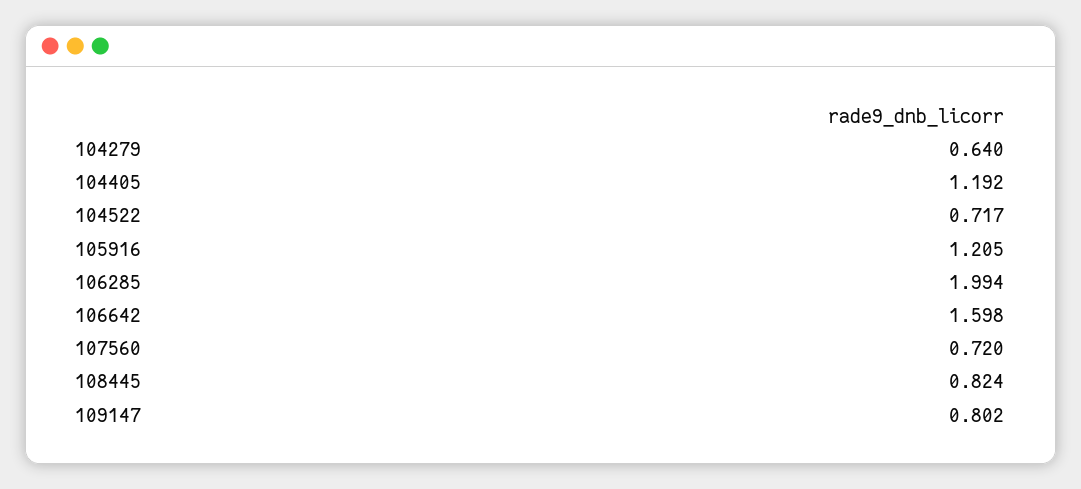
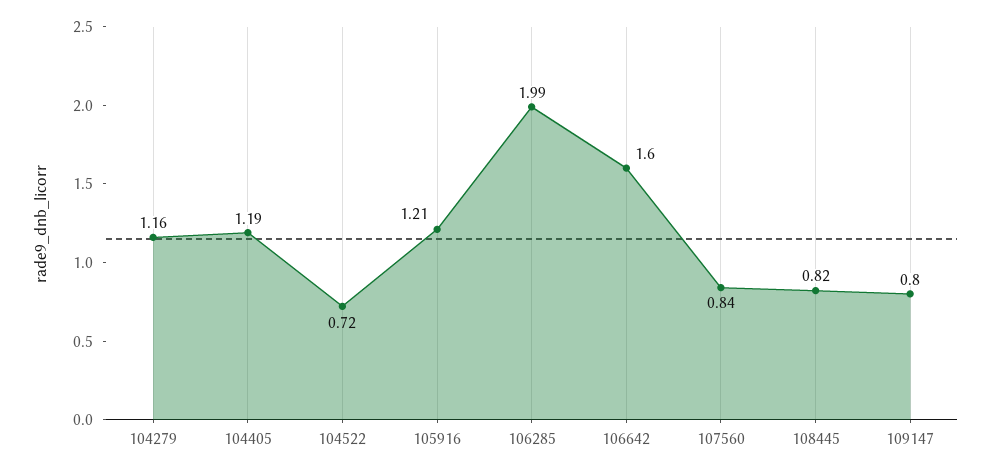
104279: 0.64 -> 1.16
107560: 0.72 -> 0.84

